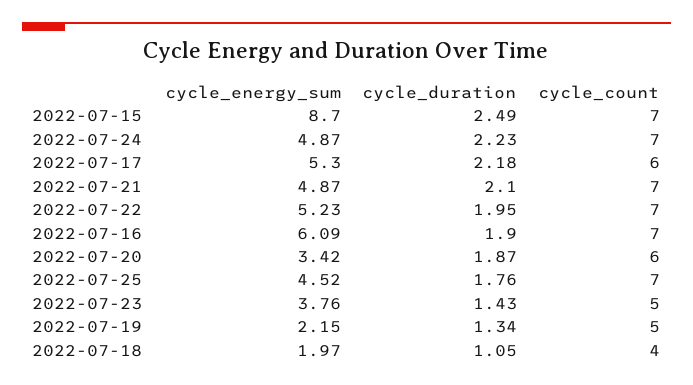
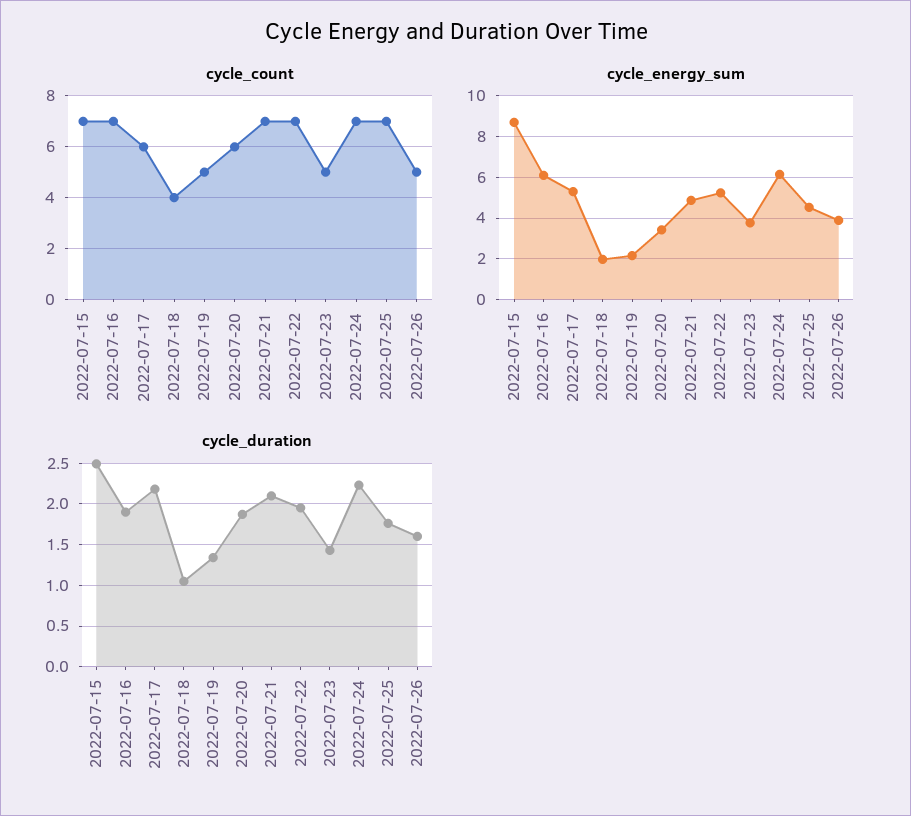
cycle_energy_sum, 2022-07-24: 4.87 -> 6
cycle_count, 2022-07-26: none -> 5
cycle_energy_sum, 2022-07-26: none -> 4
cycle_duration, 2022-07-26: none -> 1.6

